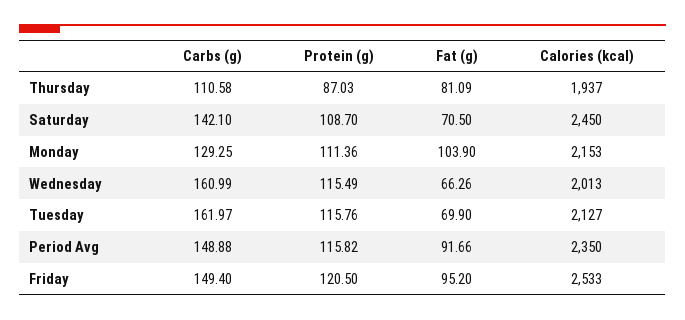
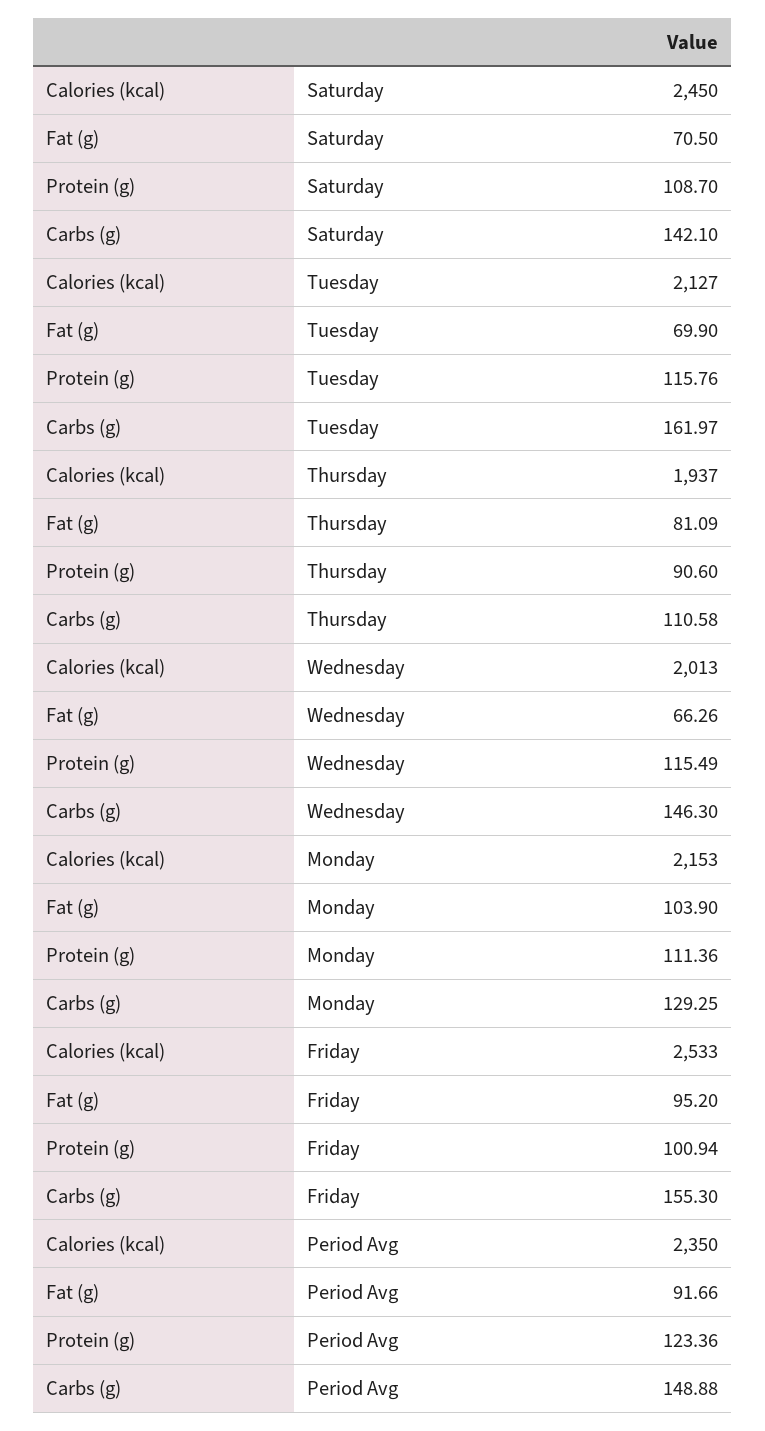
Protein (g), Thursday: 87.03 -> 90.6
Carbs (g), Wednesday: 160.99 -> 146.3
Protein (g), Period Avg: 115.82 -> 123.36
Carbs (g), Friday: 149.4 -> 155.3
Protein (g), Friday: 120.5 -> 100.94

